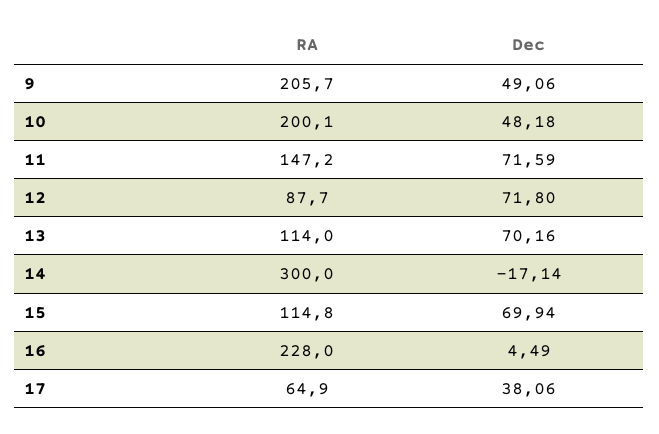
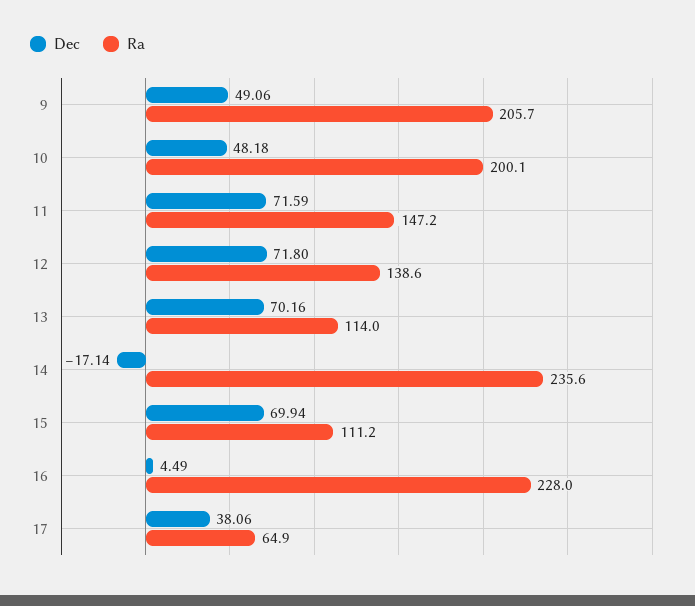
RA, 12: 87.7 -> 138.6
RA, 14: 300 -> 235.6
RA, 15: 114.8 -> 111.2

